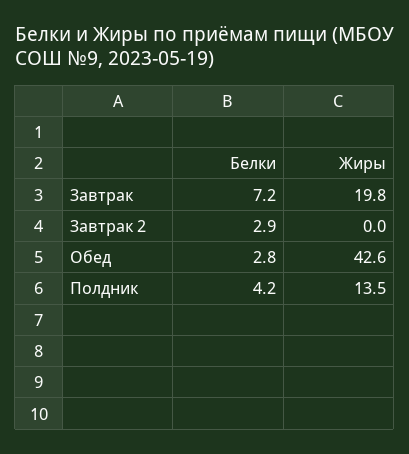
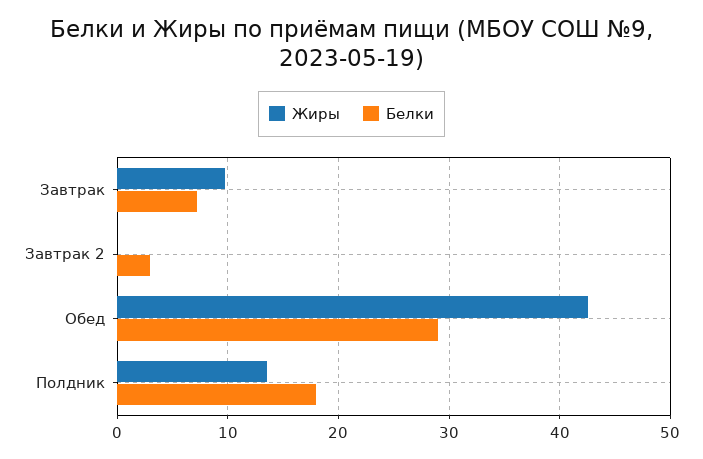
Жиры, Завтрак: 19.8 -> 10
Белки, Обед: 2.8 -> 29
Белки, Полдник: 4.2 -> 18

